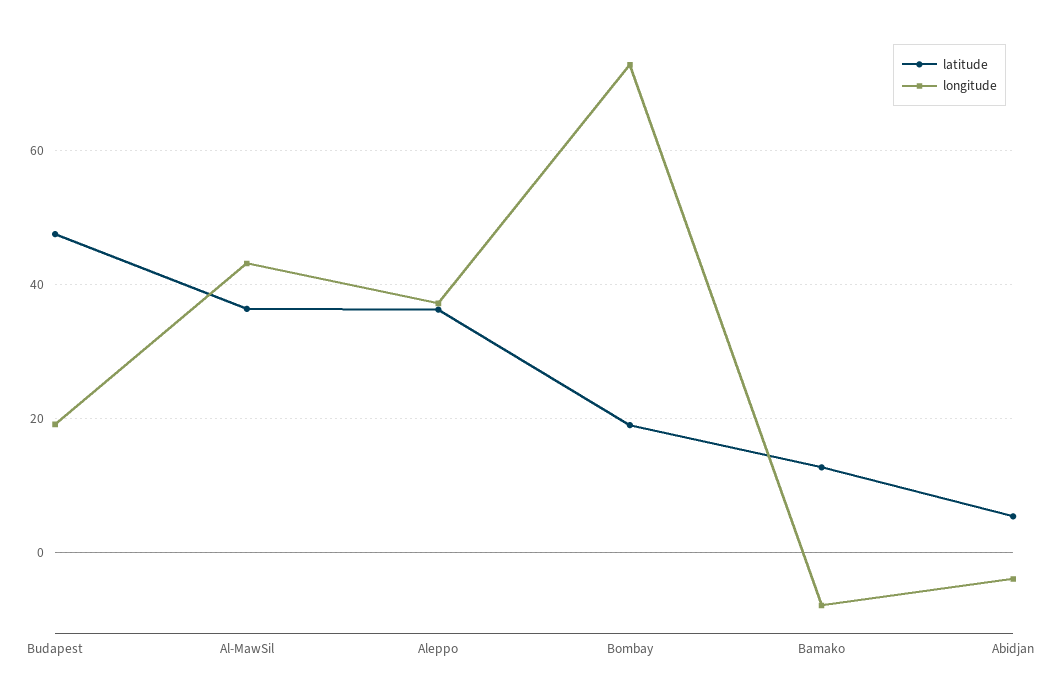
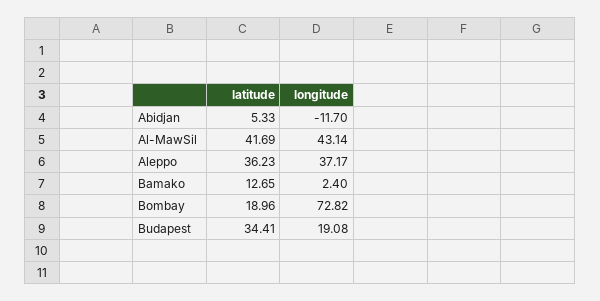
latitude, Budapest: 48 -> 34.41
latitude, Al-MawSil: 36 -> 41.69
longitude, Bamako: -8 -> 2.4
longitude, Abidjan: -4 -> -11.7

